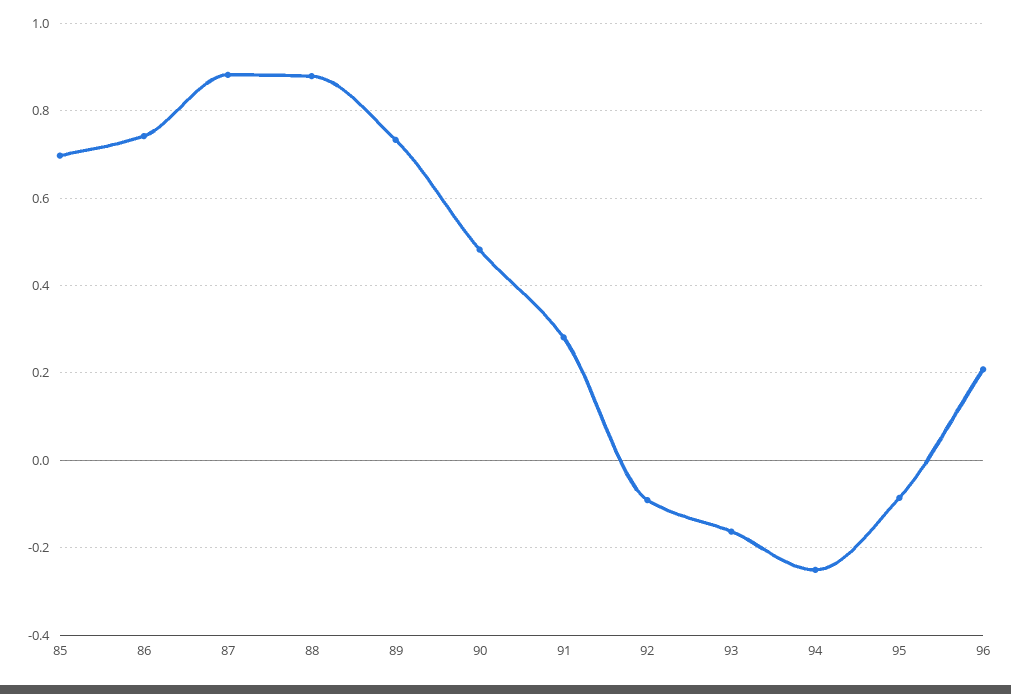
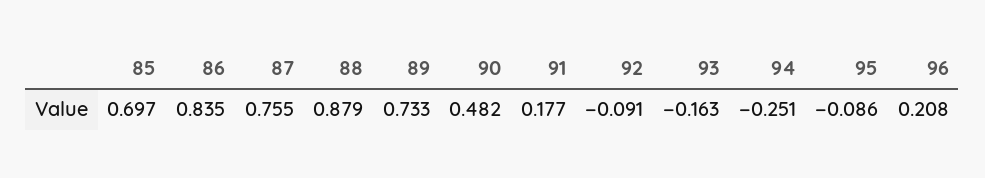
86: 0.74 -> 0.835
87: 0.88 -> 0.755
91: 0.28 -> 0.177

